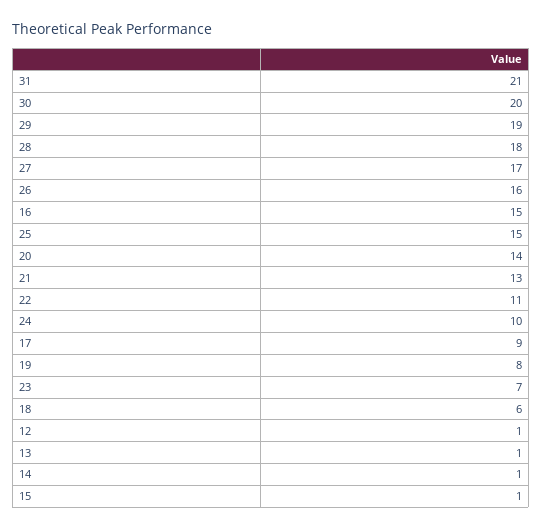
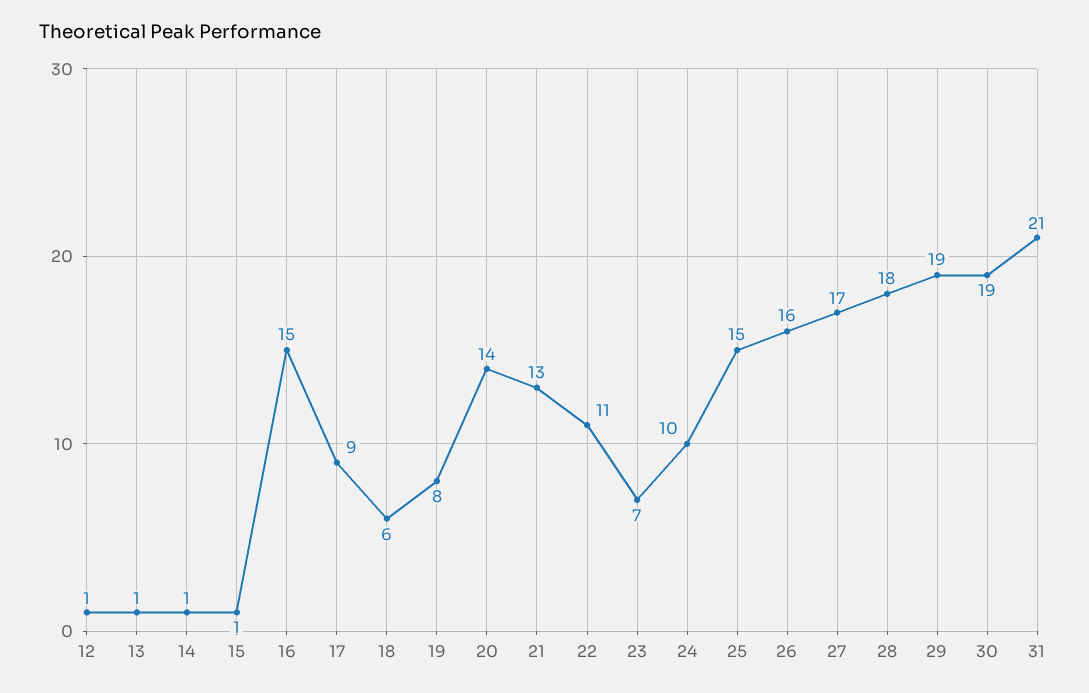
30: 20 -> 19

